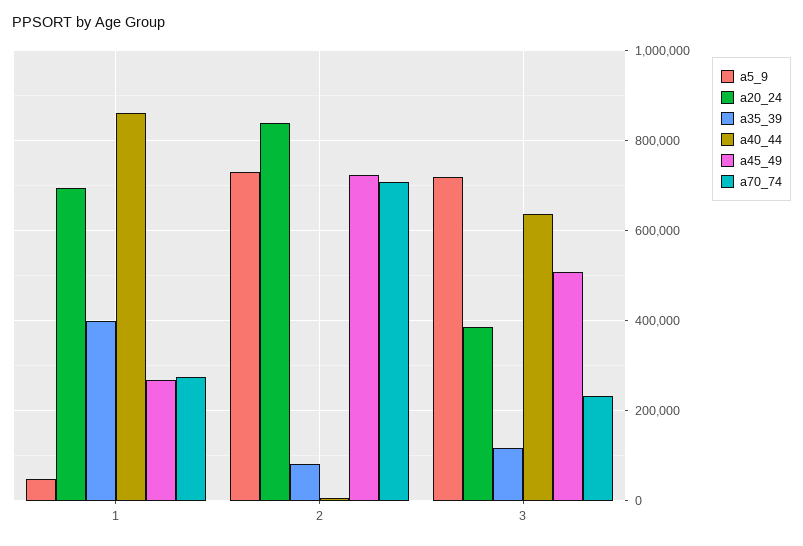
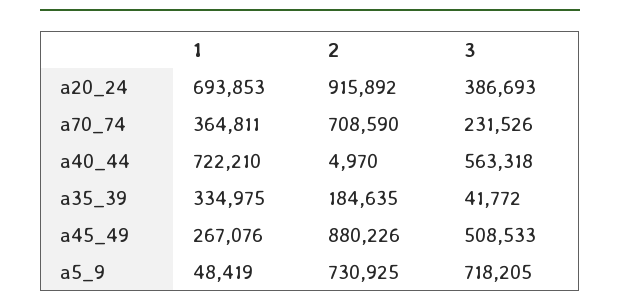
a35_39, 1: 400000 -> 334975
a40_44, 1: 860000 -> 722210
a70_74, 1: 280000 -> 364811
a20_24, 2: 840000 -> 915892
a35_39, 2: 80000 -> 184635
a45_49, 2: 720000 -> 880226
a35_39, 3: 120000 -> 41772
a40_44, 3: 640000 -> 563318

